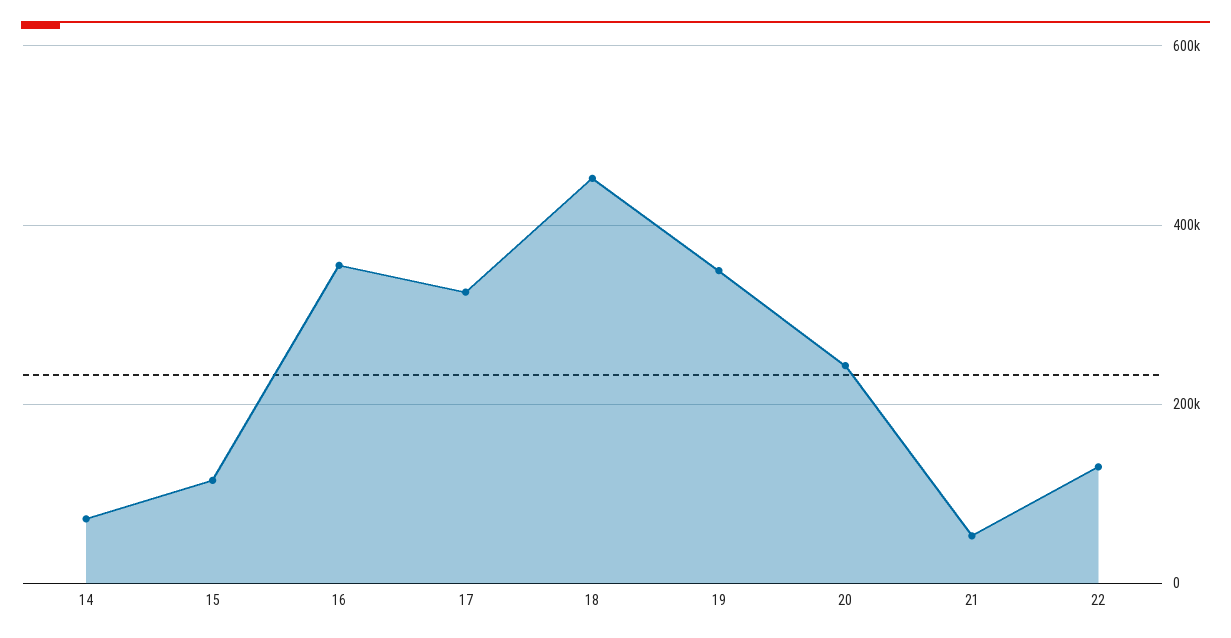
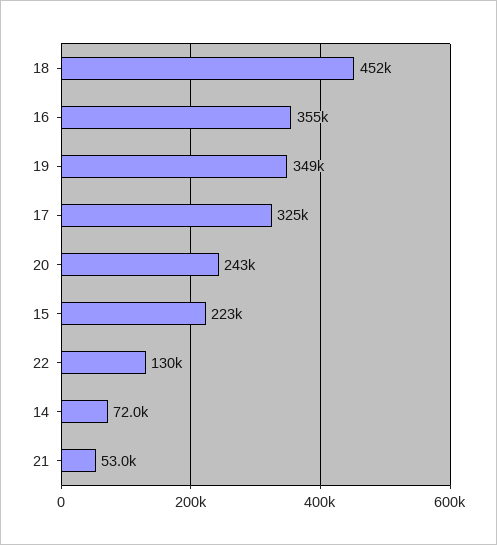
15: 120000 -> 223000

